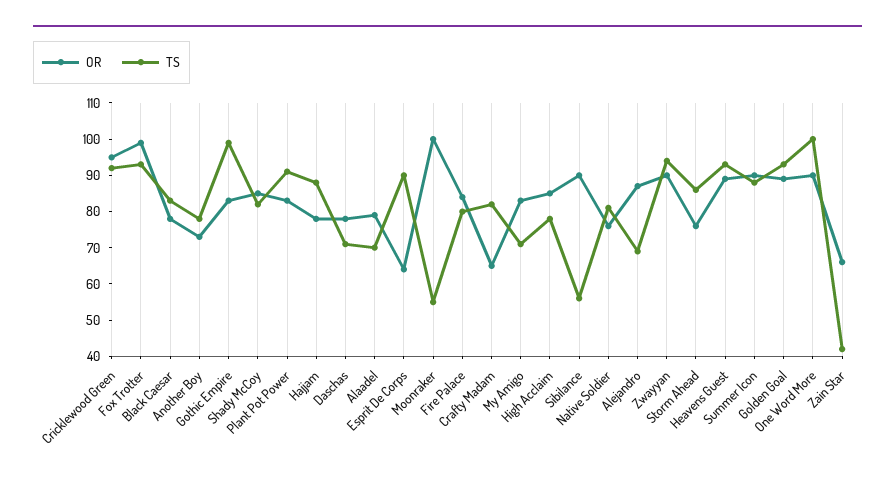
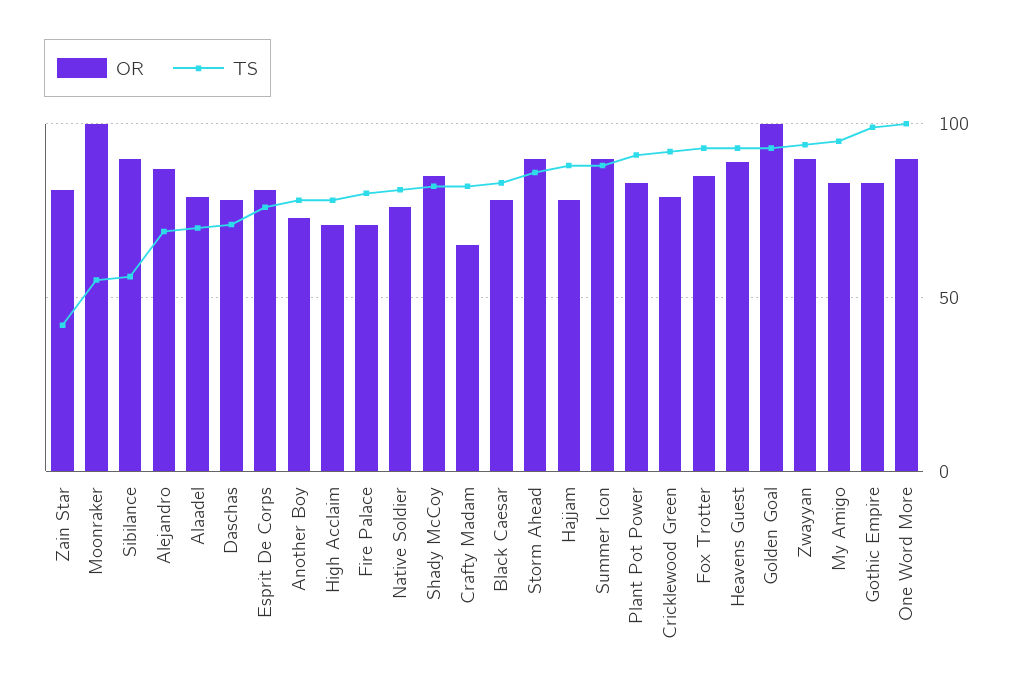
OR, Cricklewood Green: 95 -> 80
OR, Fox Trotter: 100 -> 85
OR, Esprit De Corps: 65 -> 80
TS, Esprit De Corps: 90 -> 75
OR, Fire Palace: 85 -> 70
TS, My Amigo: 70 -> 95
OR, High Acclaim: 85 -> 70
OR, Storm Ahead: 75 -> 90
OR, Golden Goal: 90 -> 100
OR, Zain Star: 65 -> 80

